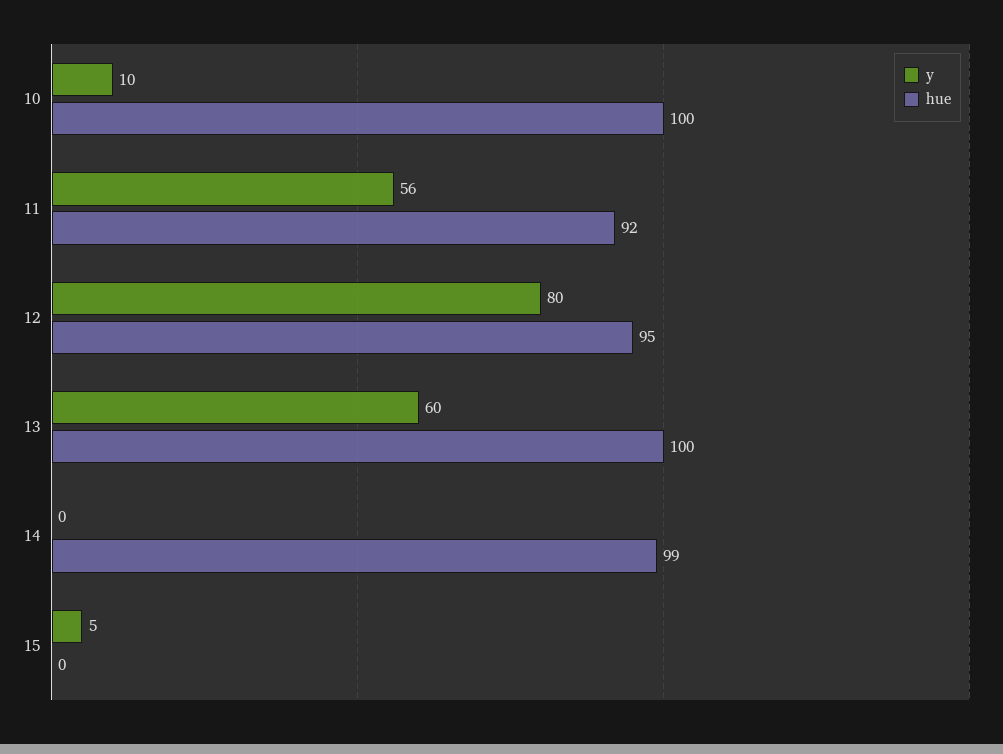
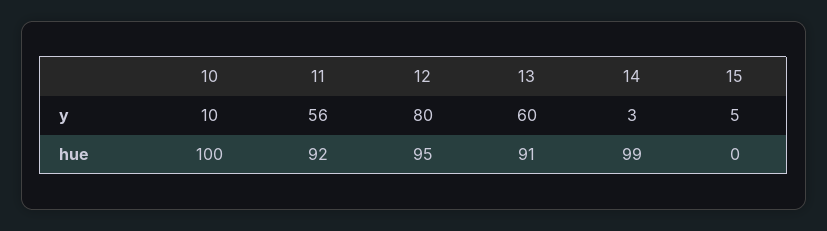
hue, 13: 100 -> 91
y, 14: 0 -> 3

